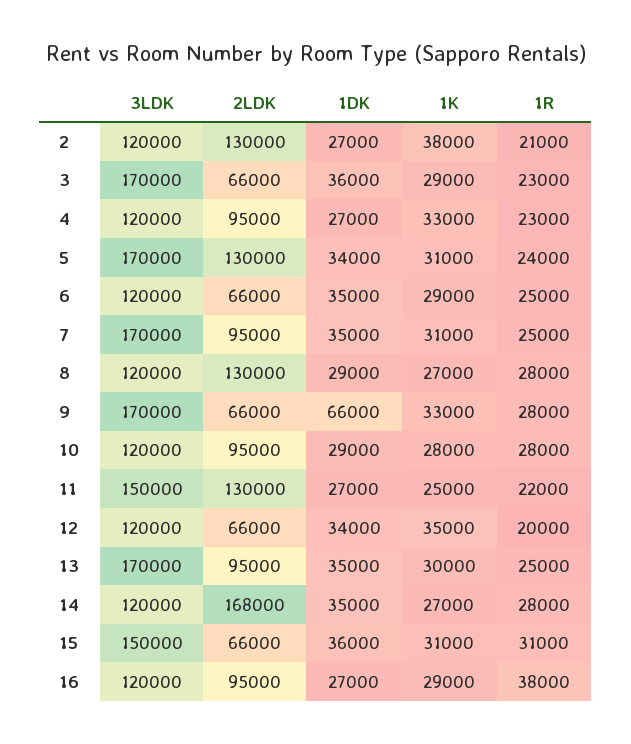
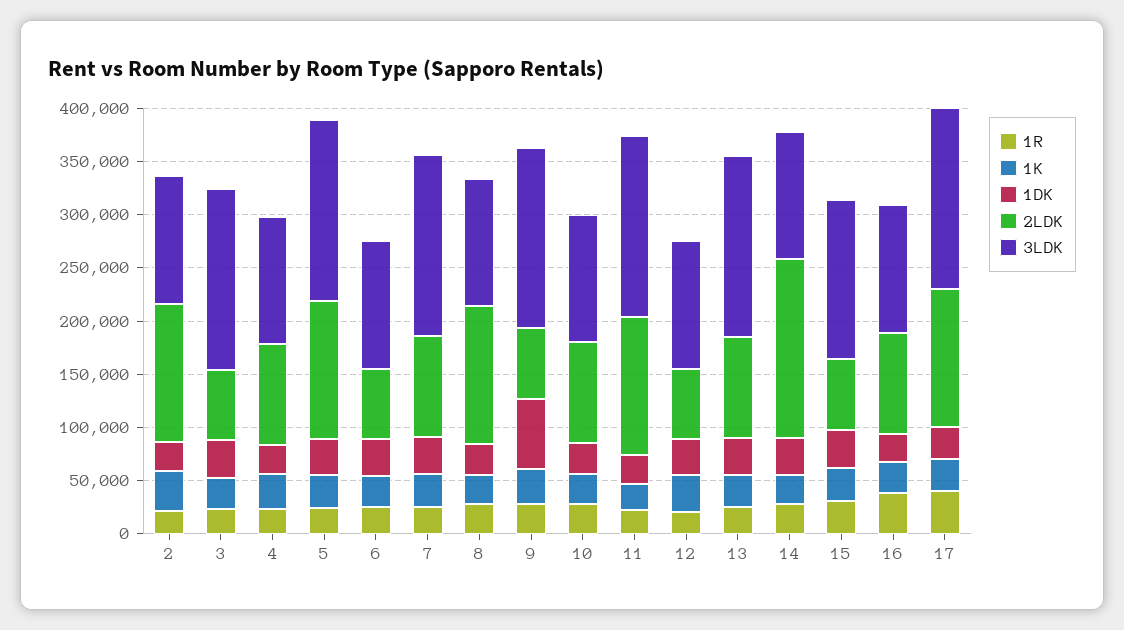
3LDK, 11: 150000 -> 170000
1R, 17: none -> 40000
1K, 17: none -> 30000
1DK, 17: none -> 30000
2LDK, 17: none -> 130000
3LDK, 17: none -> 170000

